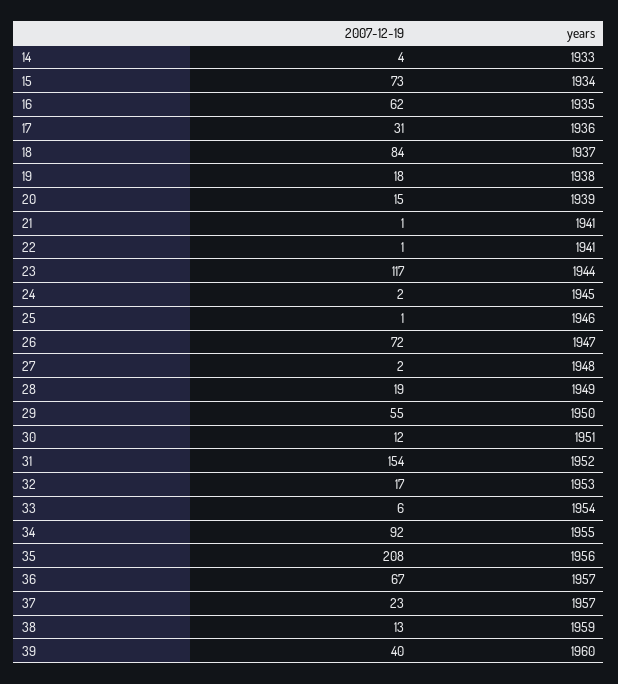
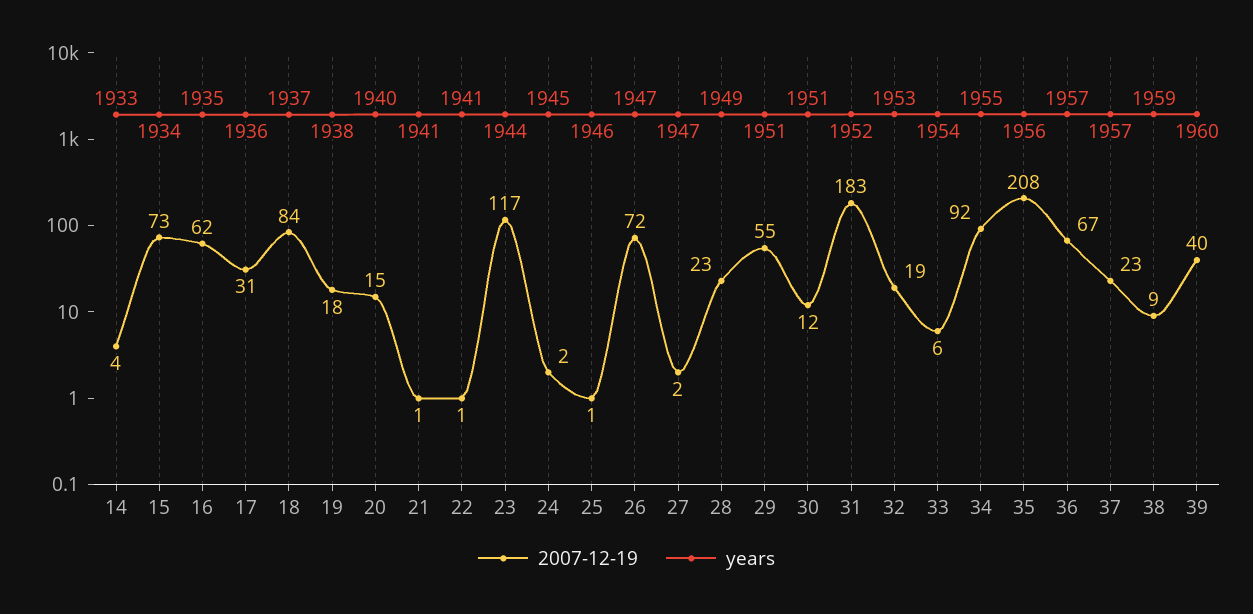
years, 20: 1939 -> 1940
years, 27: 1948 -> 1947
2007-12-19, 28: 19 -> 23
years, 29: 1950 -> 1951
2007-12-19, 31: 154 -> 183
2007-12-19, 32: 17 -> 19
2007-12-19, 38: 13 -> 9

